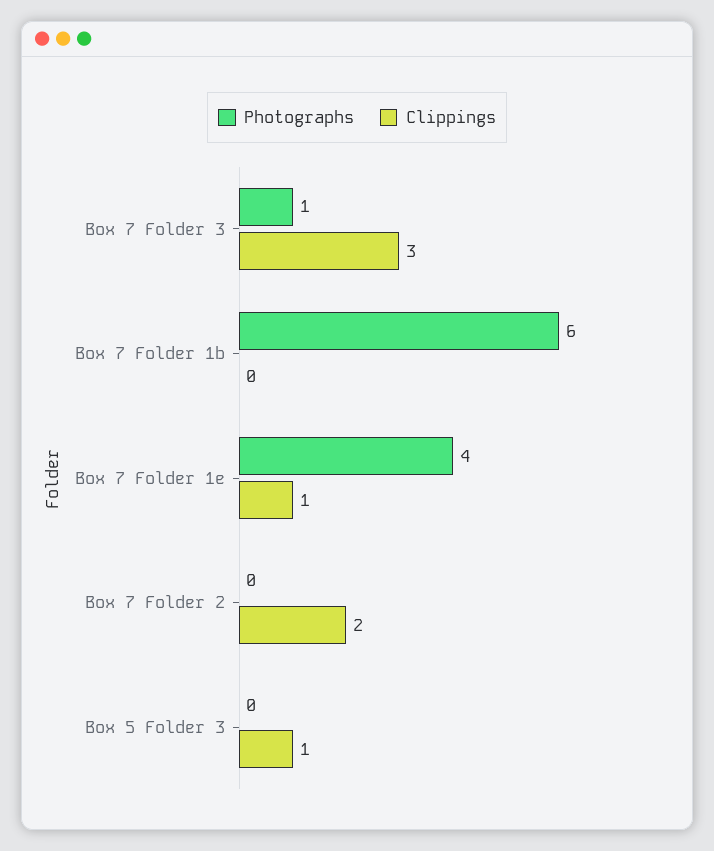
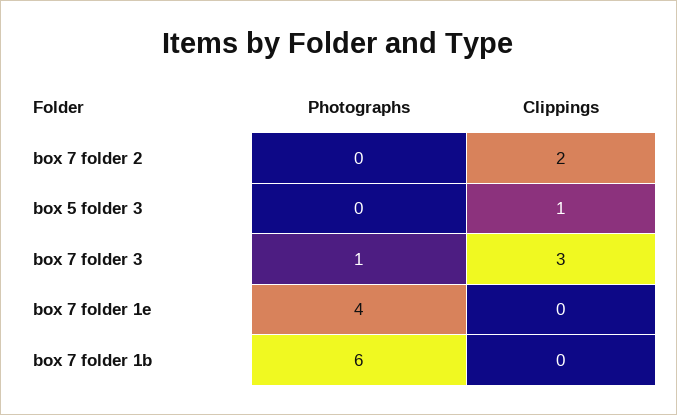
Clippings, Box 7 Folder 1e: 1 -> 0

